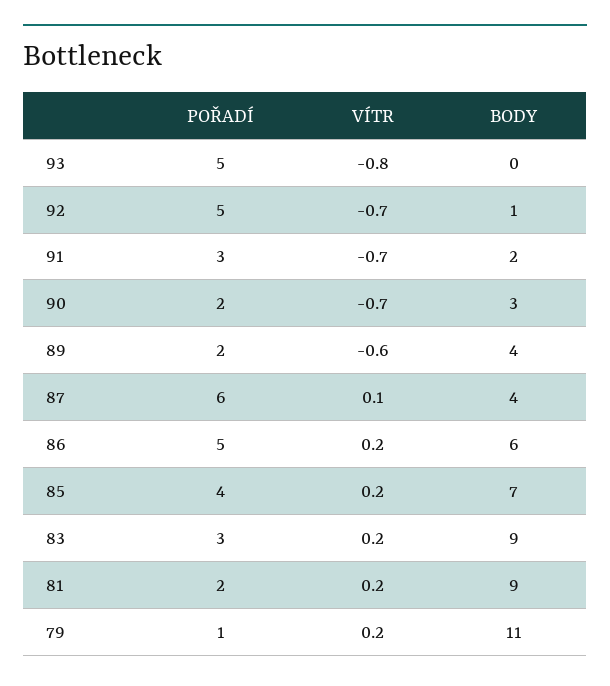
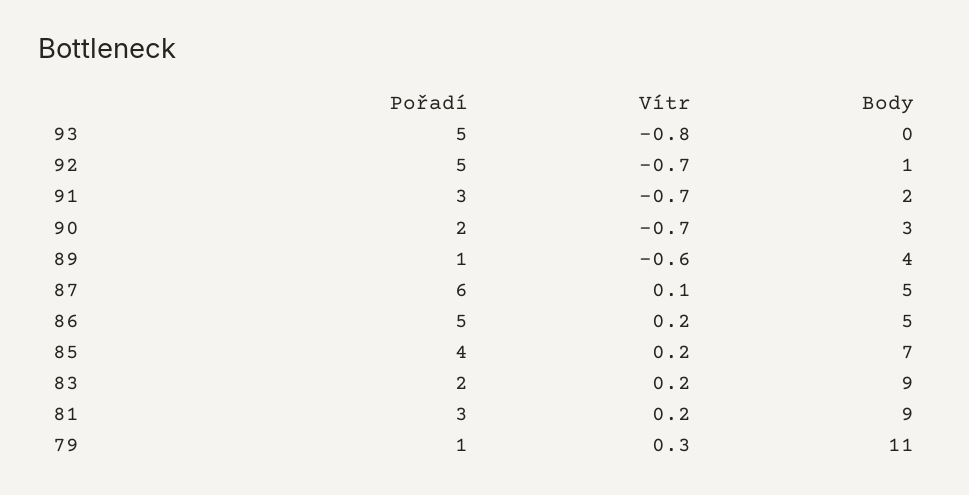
POŘADÍ, 89: 2 -> 1
BODY, 87: 4 -> 5
BODY, 86: 6 -> 5
POŘADÍ, 83: 3 -> 2
POŘADÍ, 81: 2 -> 3
VÍTR, 79: 0.2 -> 0.3

